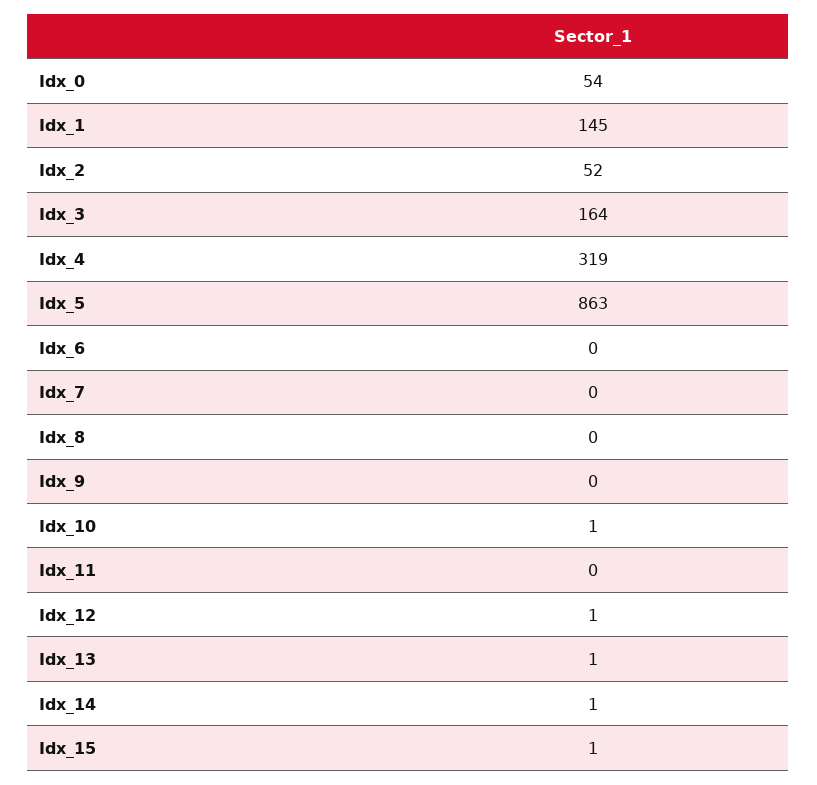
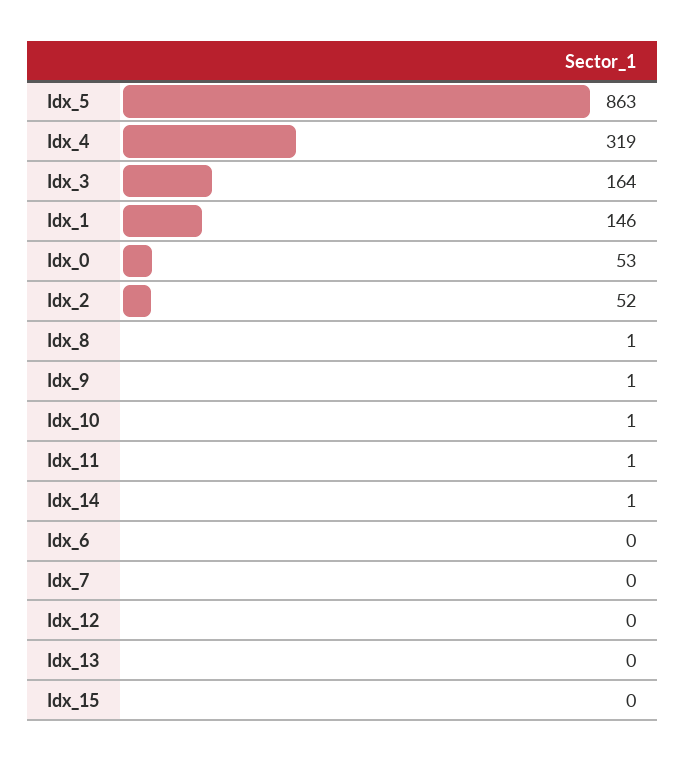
Idx_0: 54 -> 53
Idx_1: 145 -> 146
Idx_8: 0 -> 1
Idx_9: 0 -> 1
Idx_11: 0 -> 1
Idx_12: 1 -> 0
Idx_13: 1 -> 0
Idx_15: 1 -> 0

